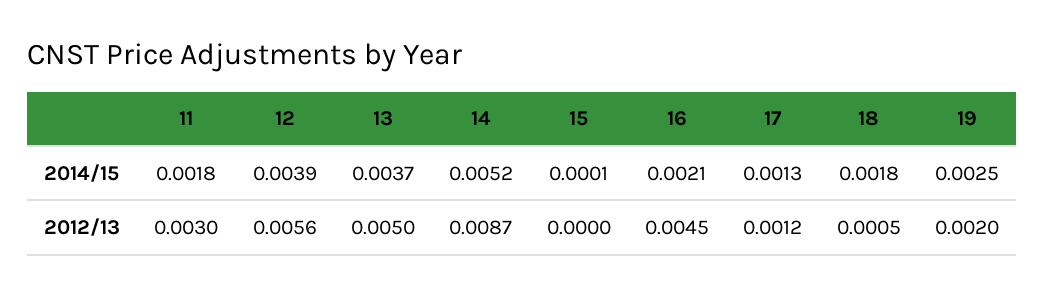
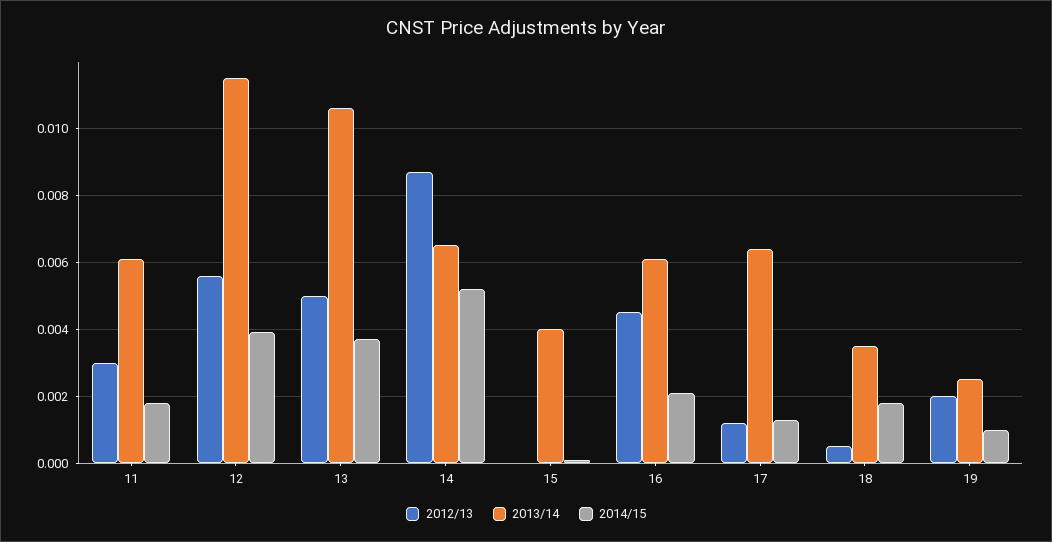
2014/15, 19: 0.0025 -> 0.001
2013/14, 11: none -> 0.006
2013/14, 12: none -> 0.0115
2013/14, 13: none -> 0.0105
2013/14, 14: none -> 0.0065
2013/14, 15: none -> 0.004
2013/14, 16: none -> 0.006
2013/14, 17: none -> 0.0065
2013/14, 18: none -> 0.0035
2013/14, 19: none -> 0.0025

